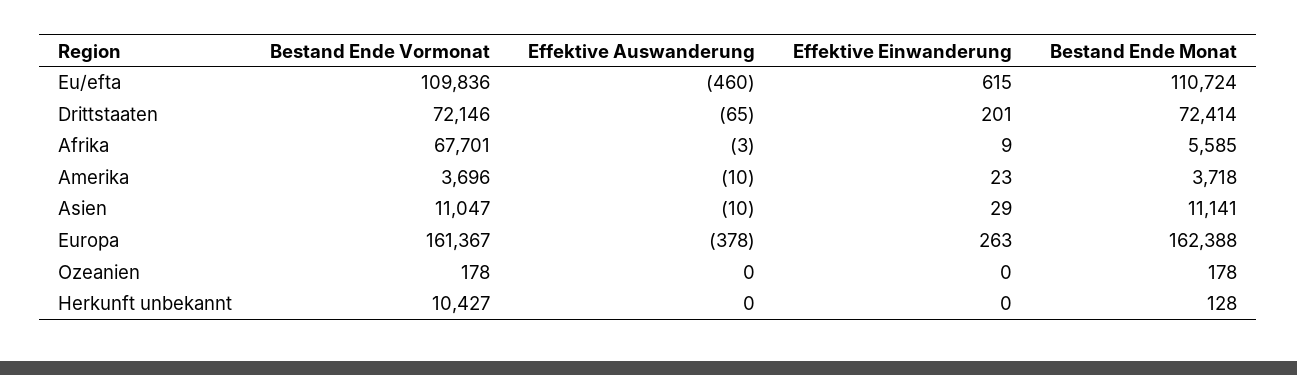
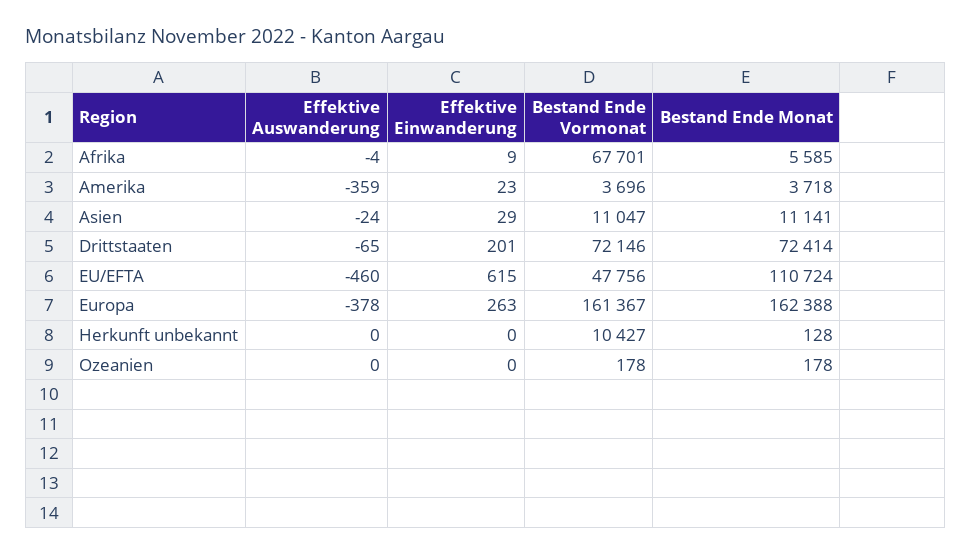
Bestand Ende Vormonat, Eu/efta: 109836 -> 47756
Effektive Auswanderung, Afrika: -3 -> -4
Effektive Auswanderung, Amerika: -10 -> -359
Effektive Auswanderung, Asien: -10 -> -24

